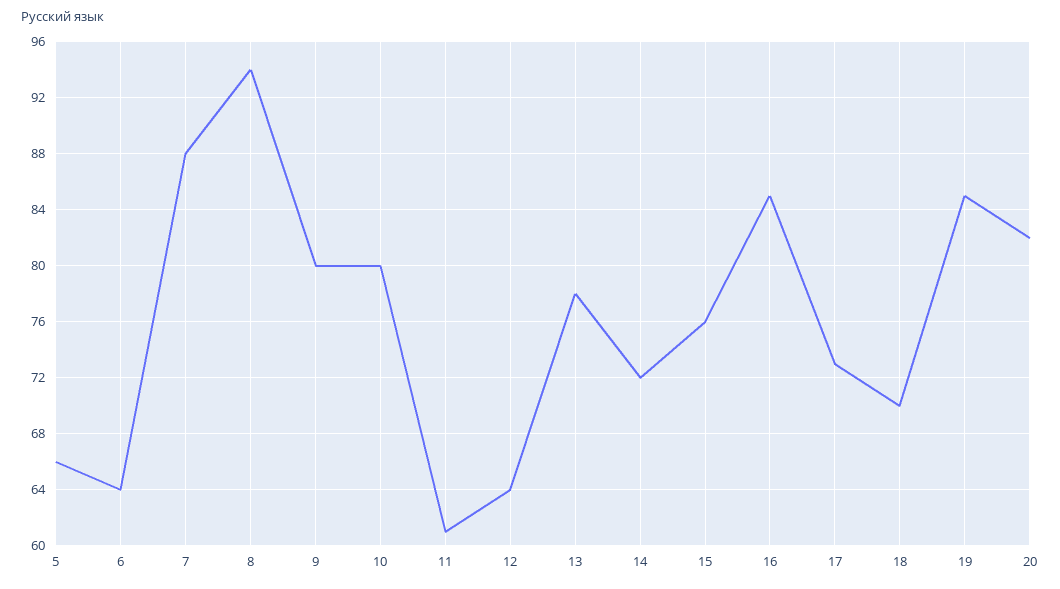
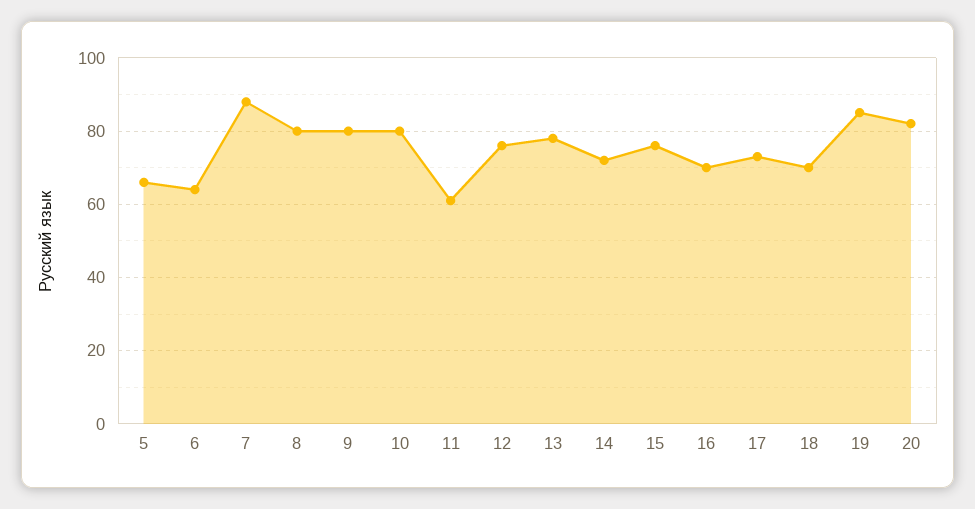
8: 94 -> 80
12: 64 -> 75
16: 85 -> 70

